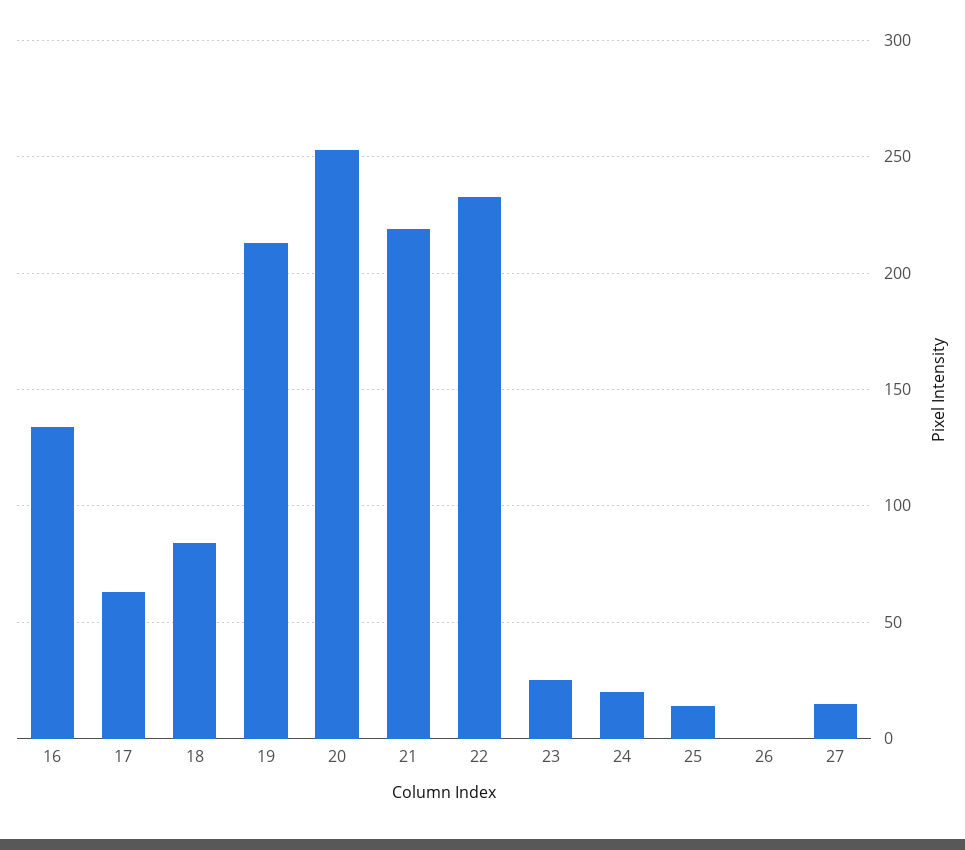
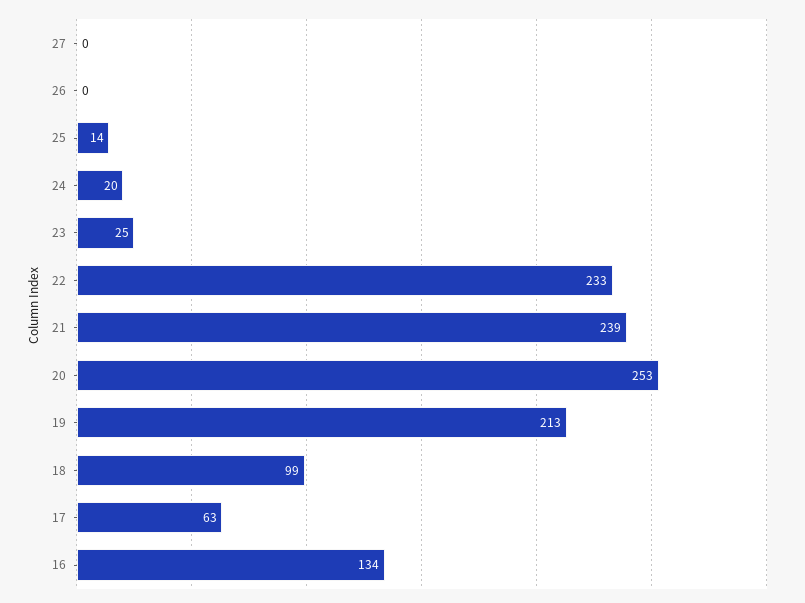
18: 85 -> 99
21: 220 -> 239
27: 15 -> 0

